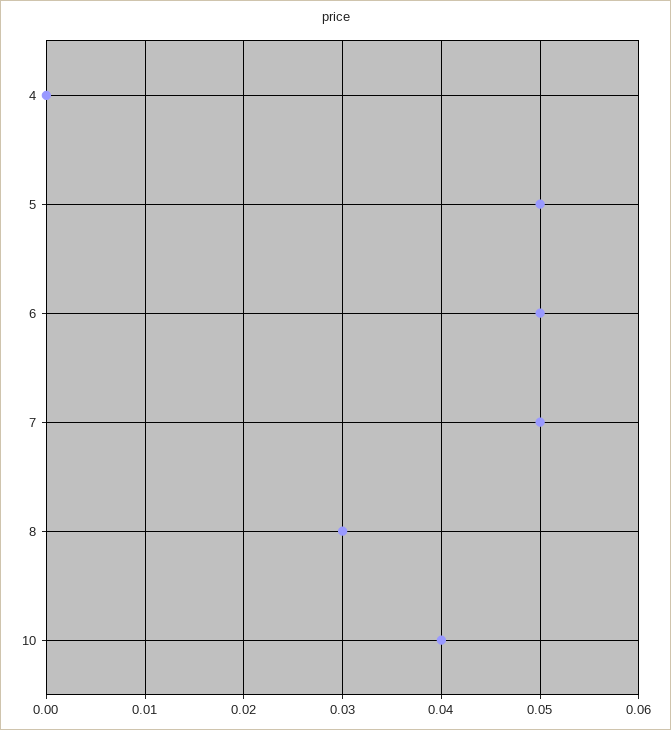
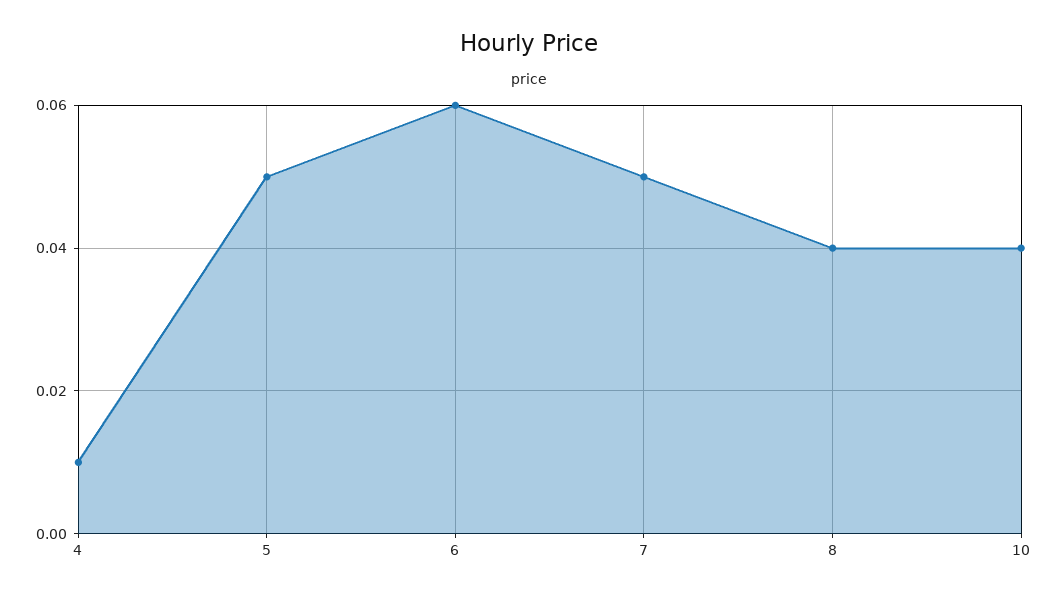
4: 0 -> 0.01
6: 0.05 -> 0.06
8: 0.03 -> 0.04

